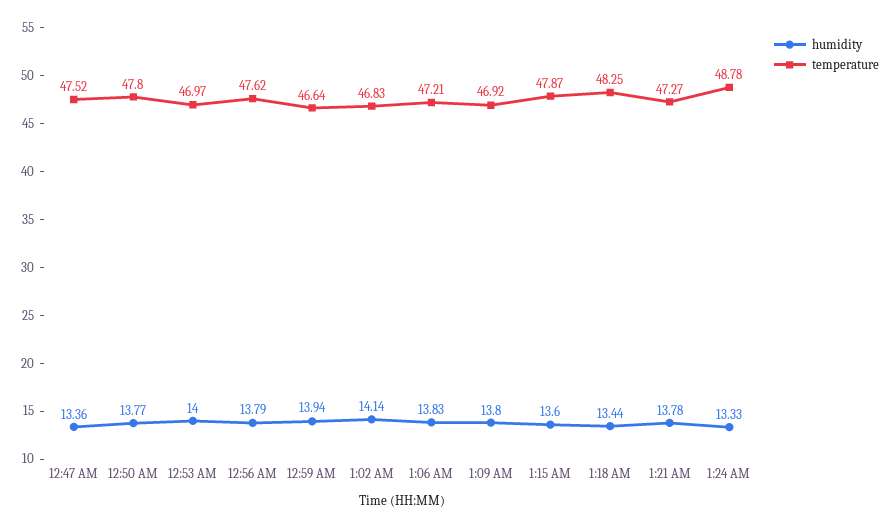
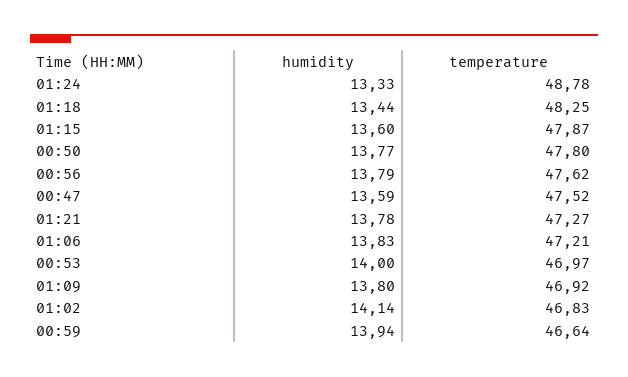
humidity, 12:47 AM: 13.36 -> 13.59

